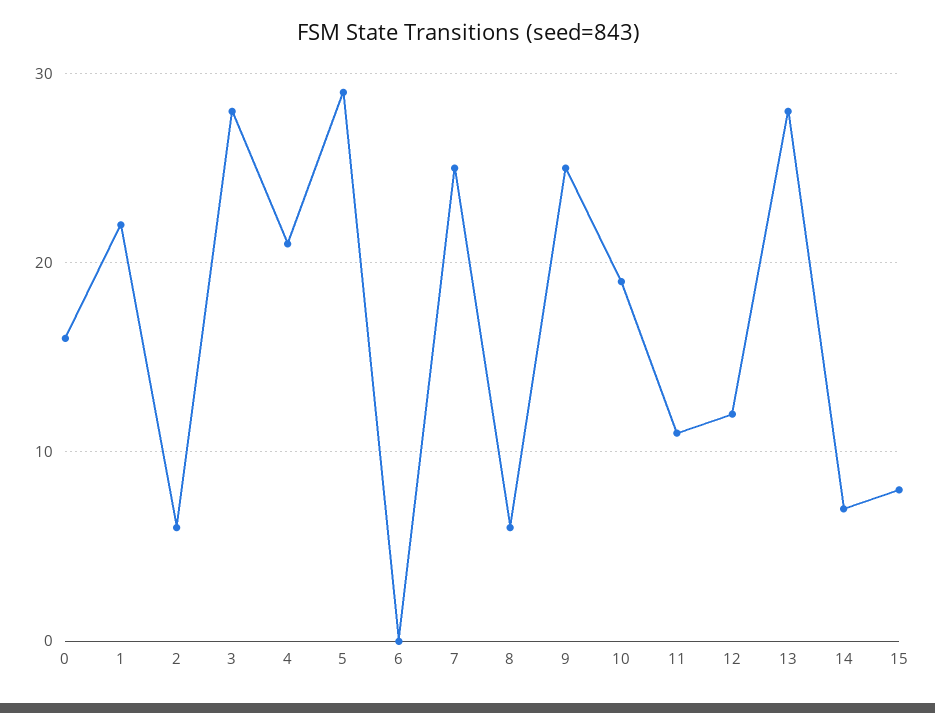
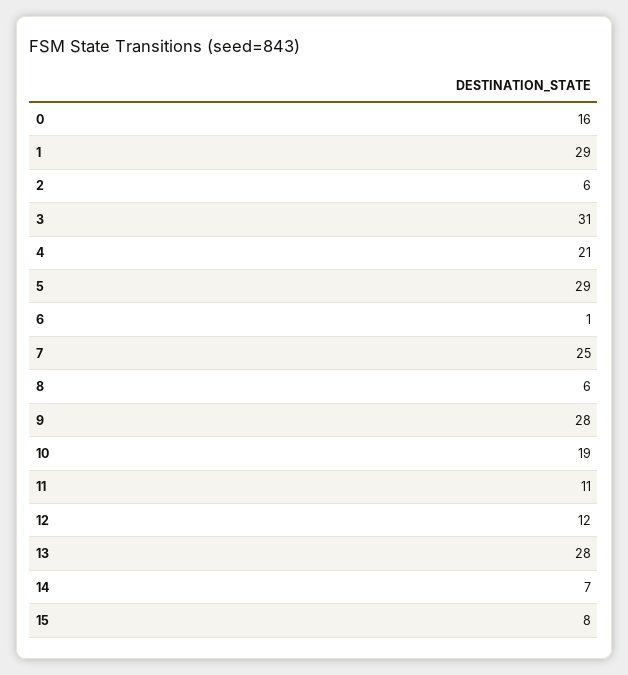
1: 22 -> 29
3: 28 -> 31
6: 0 -> 1
9: 25 -> 28

